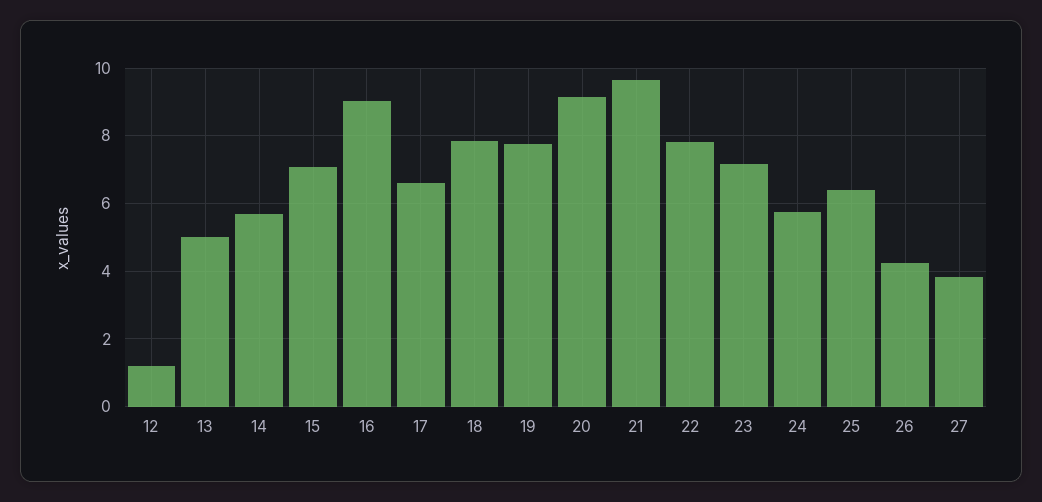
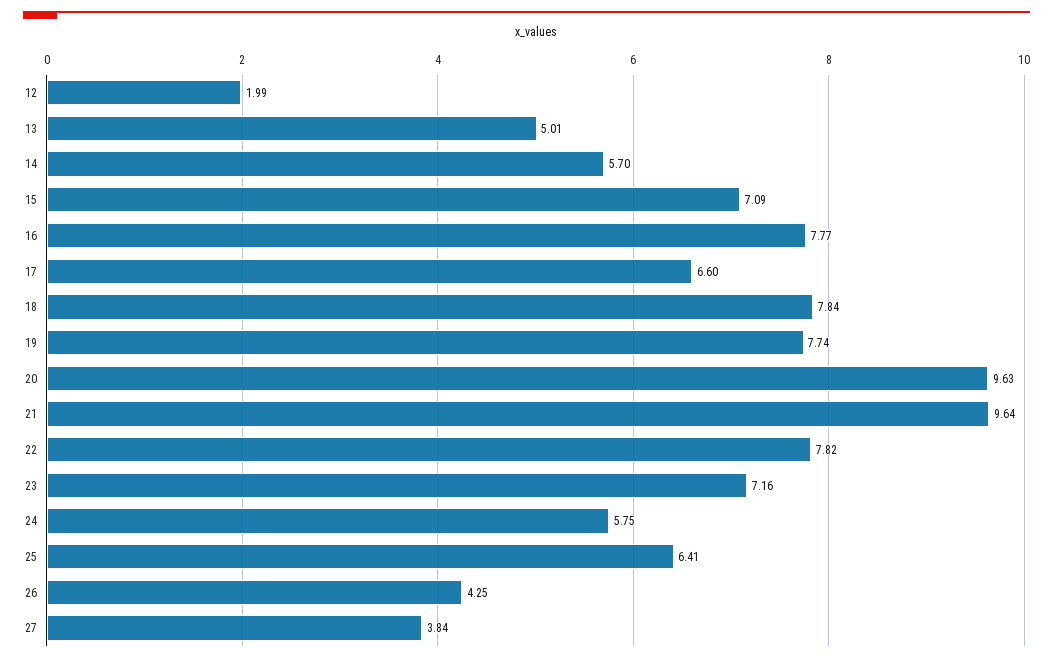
12: 1.2 -> 1.99
16: 9 -> 7.77
20: 9.2 -> 9.63

